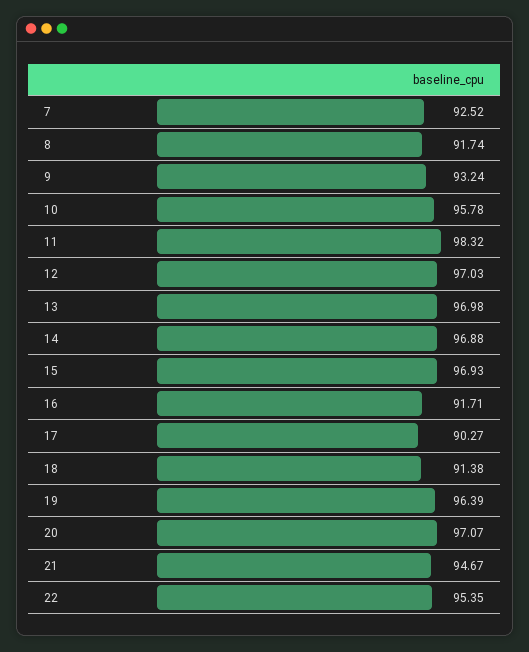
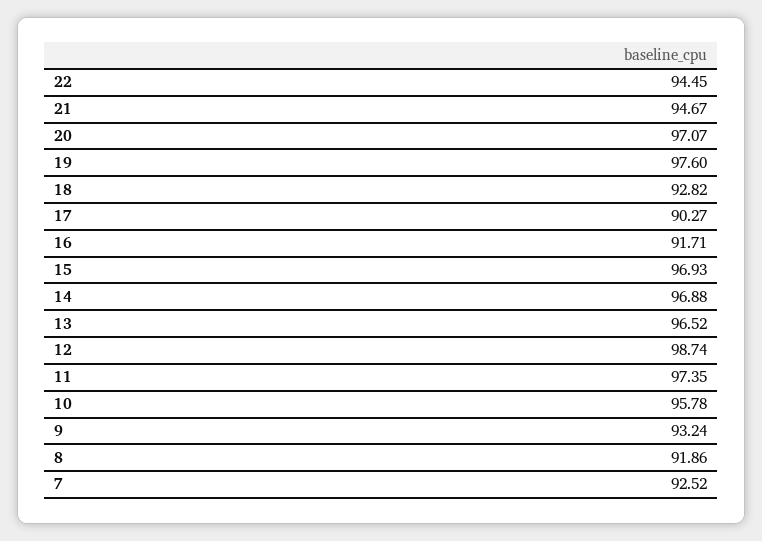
8: 91.74 -> 91.86
11: 98.32 -> 97.35
12: 97.03 -> 98.74
13: 96.98 -> 96.52
18: 91.38 -> 92.82
19: 96.39 -> 97.6
22: 95.35 -> 94.45

